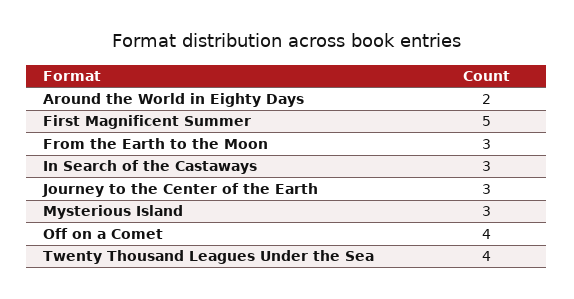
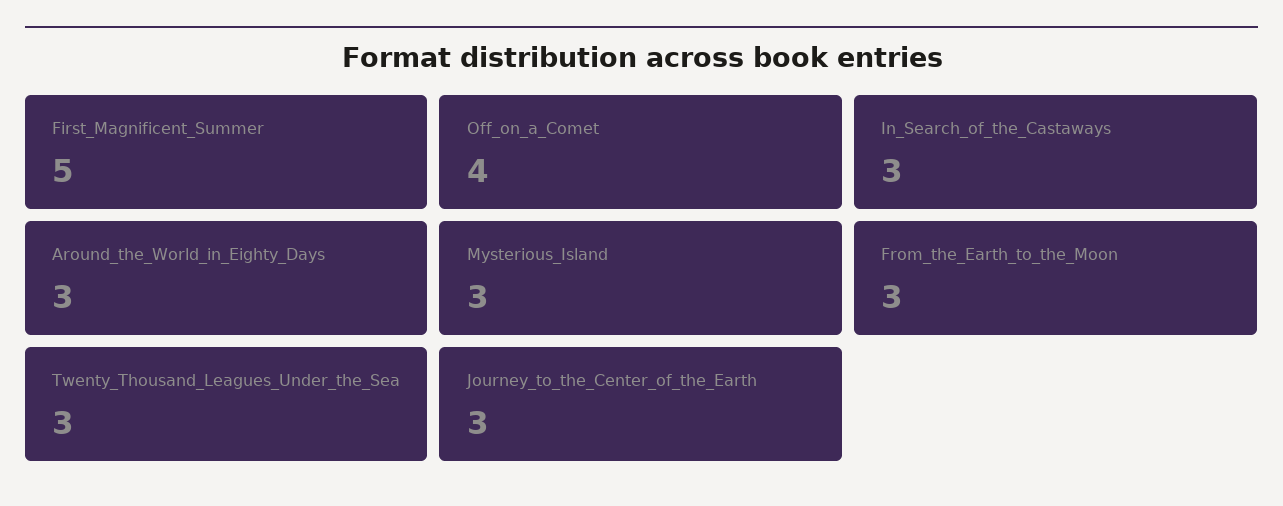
Around the World in Eighty Days: 2 -> 3
Twenty Thousand Leagues Under the Sea: 4 -> 3

